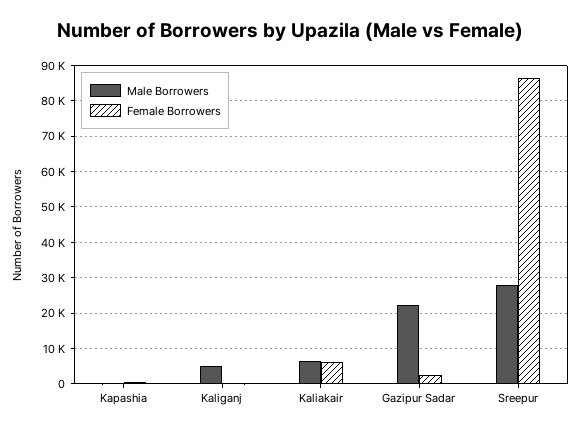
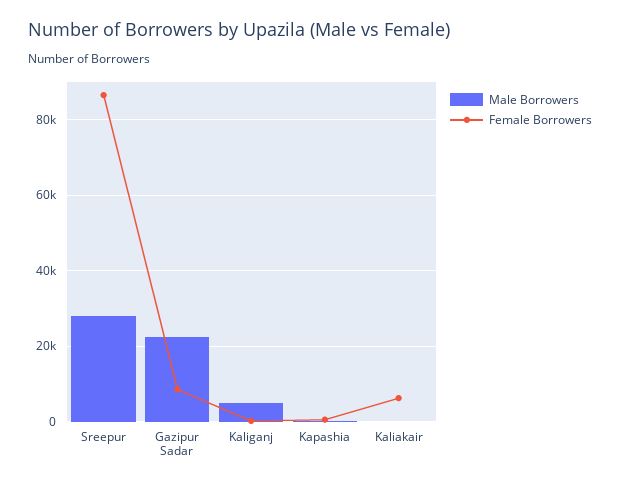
Male Borrowers, Kaliakair: 6000 -> 0
Female Borrowers, Gazipur Sadar: 2000 -> 8000

